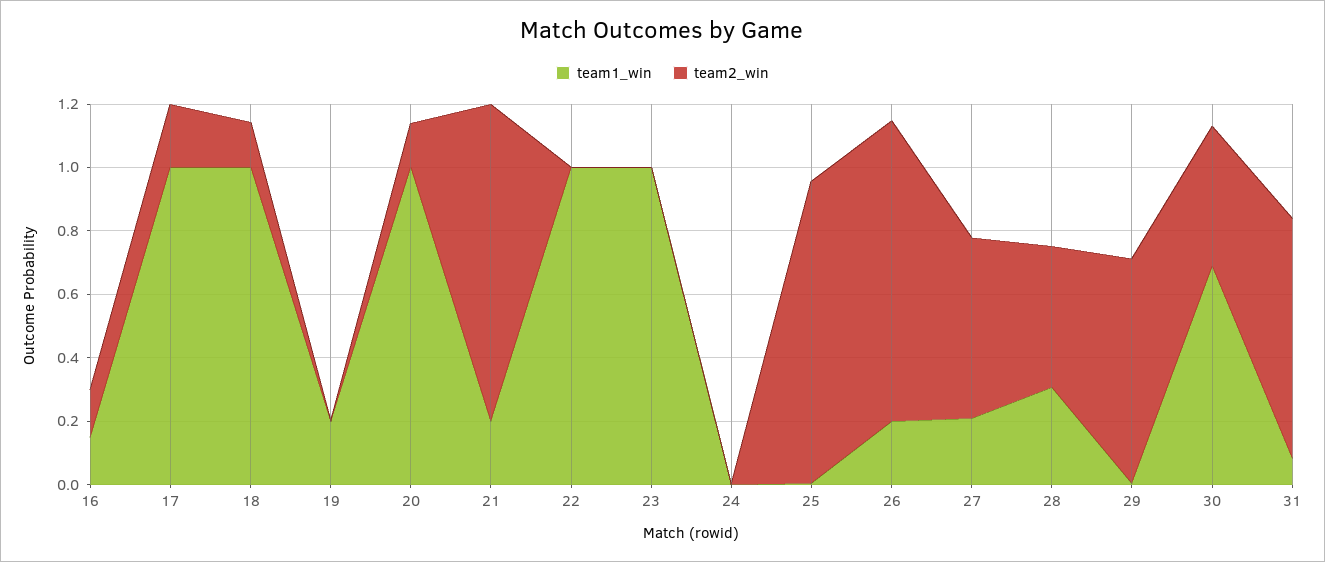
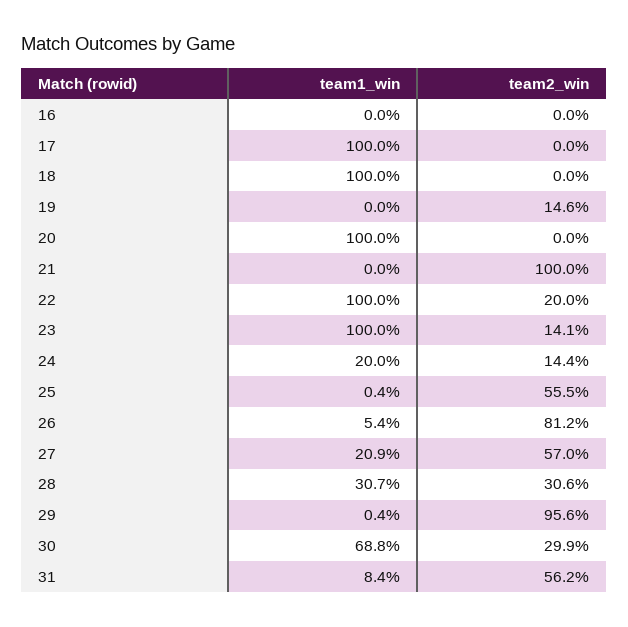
team1_win, 16: 0.15 -> 0
team2_win, 16: 0.15 -> 0
team2_win, 17: 0.2 -> 0
team2_win, 18: 0.15 -> 0
team1_win, 19: 0.2 -> 0
team2_win, 19: 0 -> 0.146
team2_win, 20: 0.15 -> 0
team1_win, 21: 0.2 -> 0
team2_win, 22: 0 -> 0.2
team2_win, 23: 0 -> 0.141
team1_win, 24: 0 -> 0.2
team2_win, 24: 0 -> 0.144
team2_win, 25: 0.95 -> 0.555
team1_win, 26: 0.2 -> 0.054
team2_win, 26: 0.95 -> 0.812
team2_win, 28: 0.45 -> 0.306
team2_win, 29: 0.7 -> 0.956
team2_win, 30: 0.45 -> 0.299
team2_win, 31: 0.75 -> 0.562

